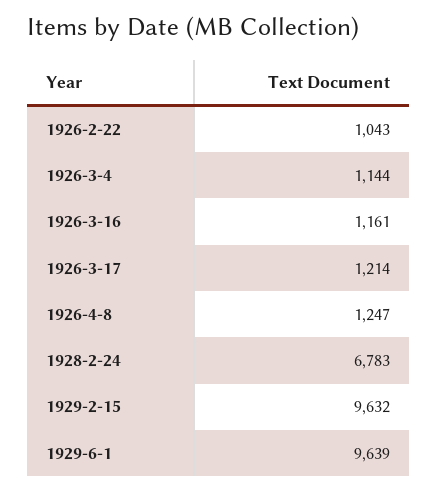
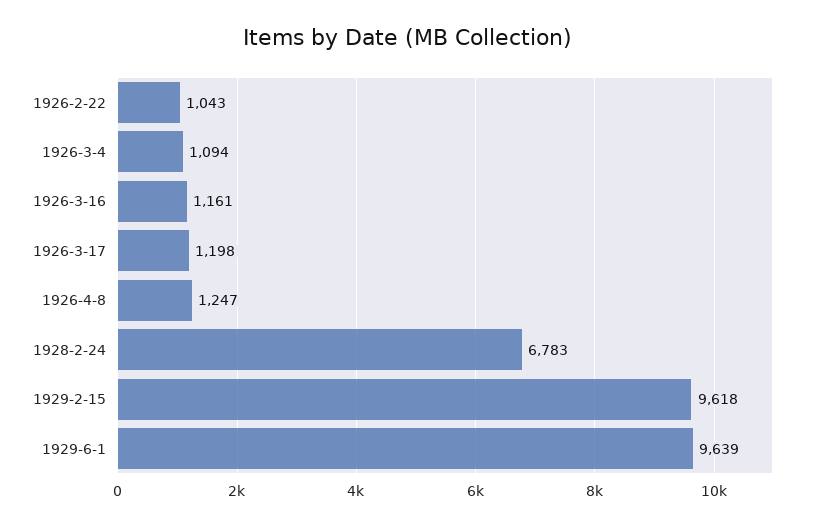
1926-3-4: 1144 -> 1094
1926-3-17: 1214 -> 1198
1929-2-15: 9632 -> 9618

